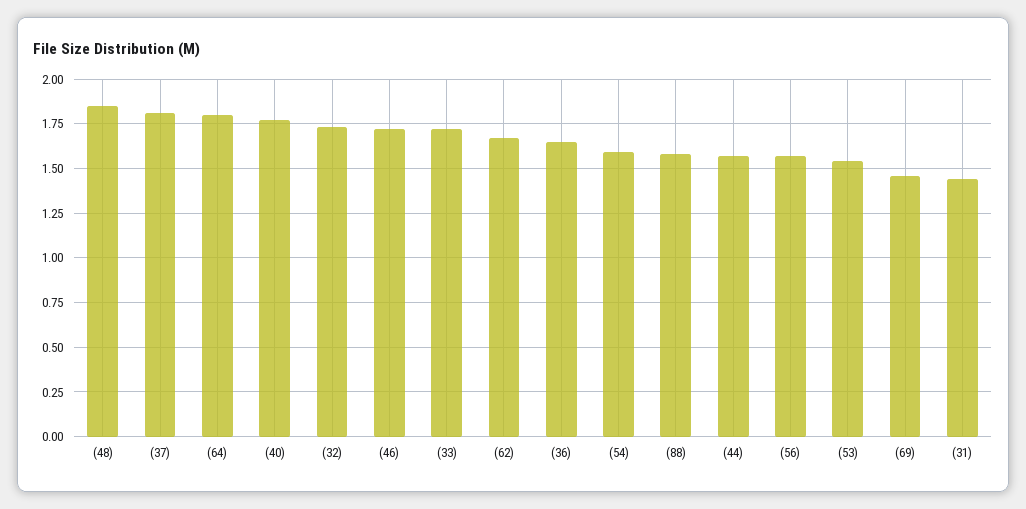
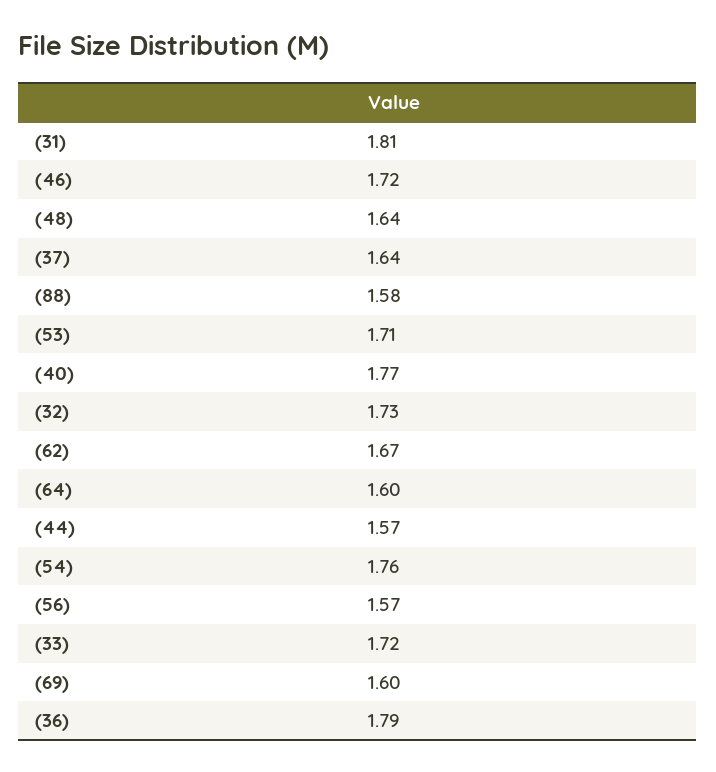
(48): 1.85 -> 1.64
(37): 1.8 -> 1.64
(64): 1.8 -> 1.6
(36): 1.65 -> 1.79
(54): 1.6 -> 1.76
(53): 1.55 -> 1.71
(69): 1.45 -> 1.6
(31): 1.45 -> 1.81

